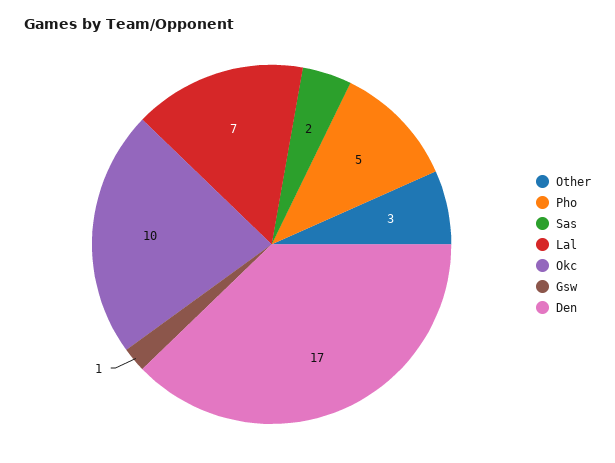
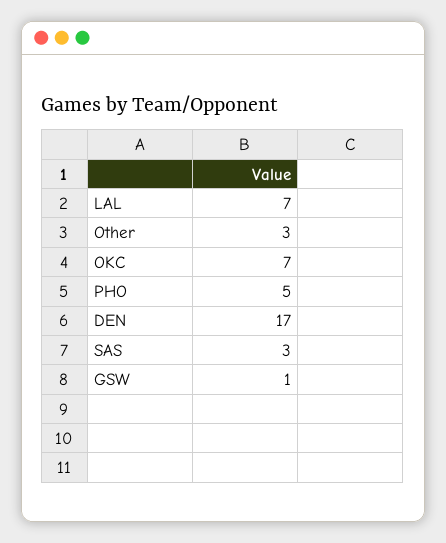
Sas: 2 -> 3
Okc: 10 -> 7

